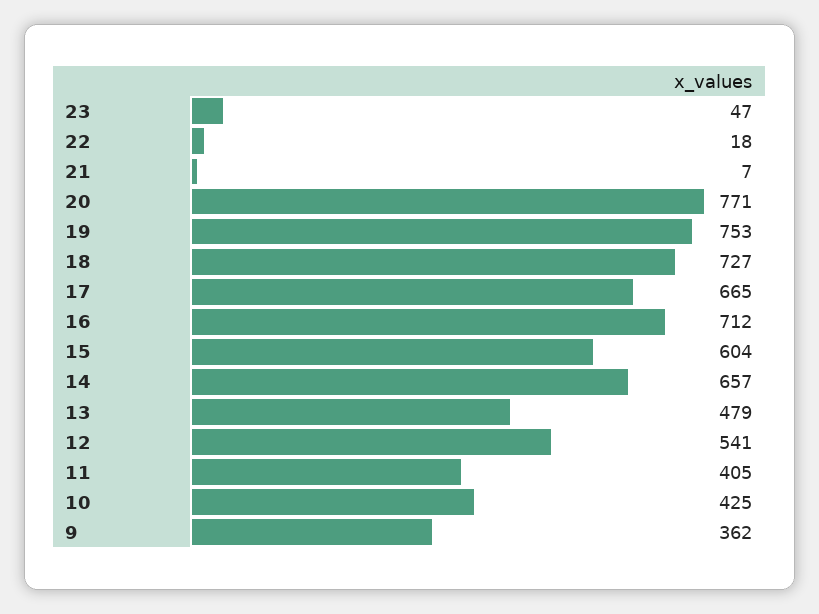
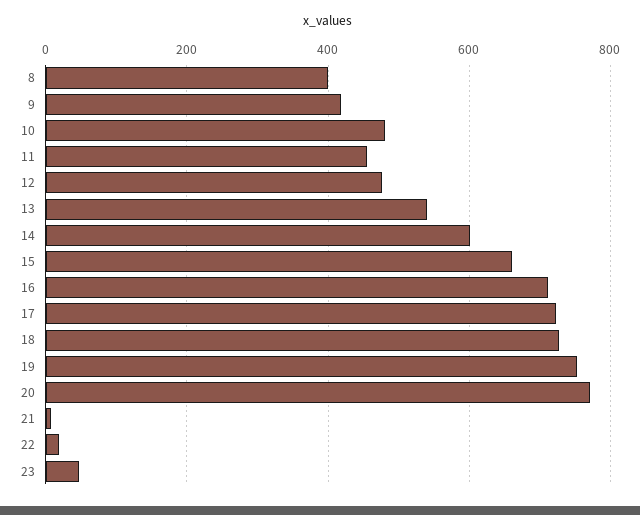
17: 665 -> 720
15: 604 -> 660
14: 657 -> 600
13: 479 -> 540
12: 541 -> 480
11: 405 -> 460
10: 425 -> 480
9: 362 -> 420
8: none -> 400

